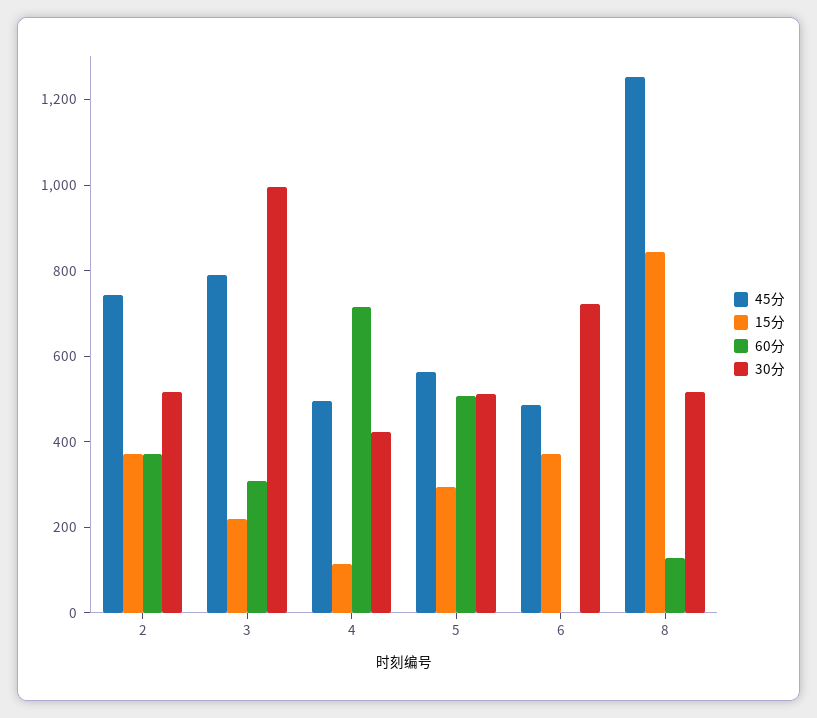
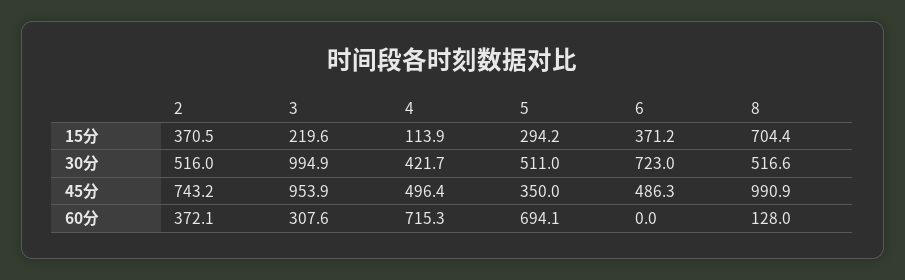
45分, 3: 800 -> 953.9
45分, 5: 550 -> 350
60分, 5: 500 -> 694.1
45分, 8: 1250 -> 990.9
15分, 8: 850 -> 704.4

